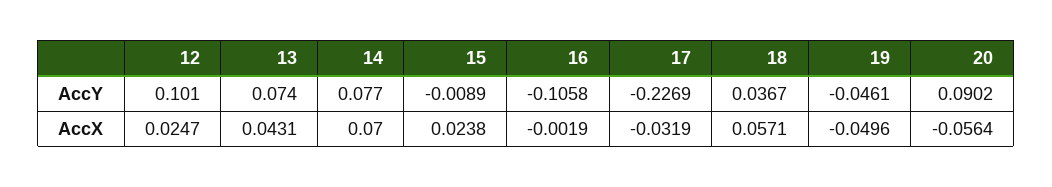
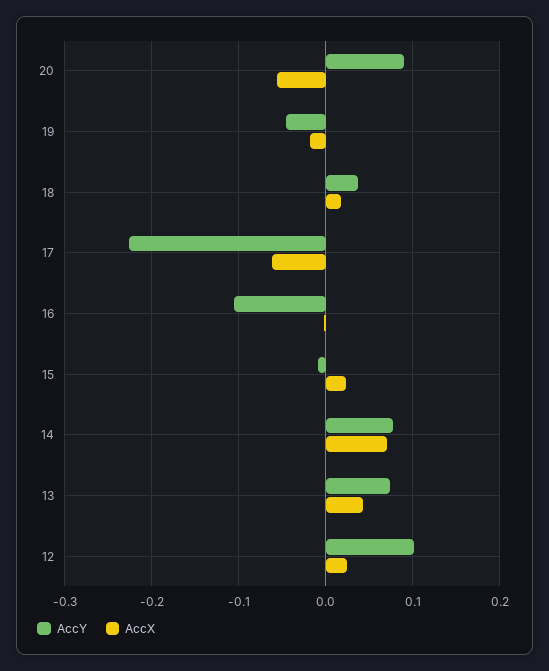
AccX, 17: -0.0319 -> -0.06
AccX, 18: 0.0571 -> 0.02
AccX, 19: -0.0496 -> -0.02

